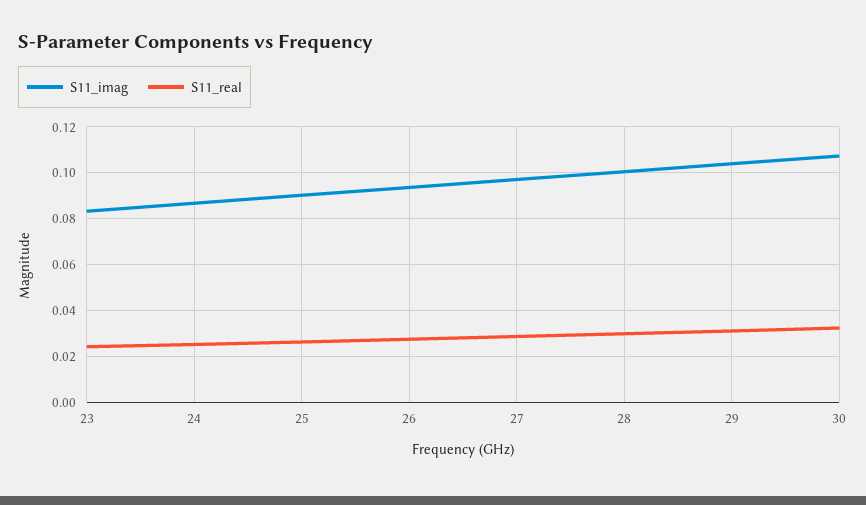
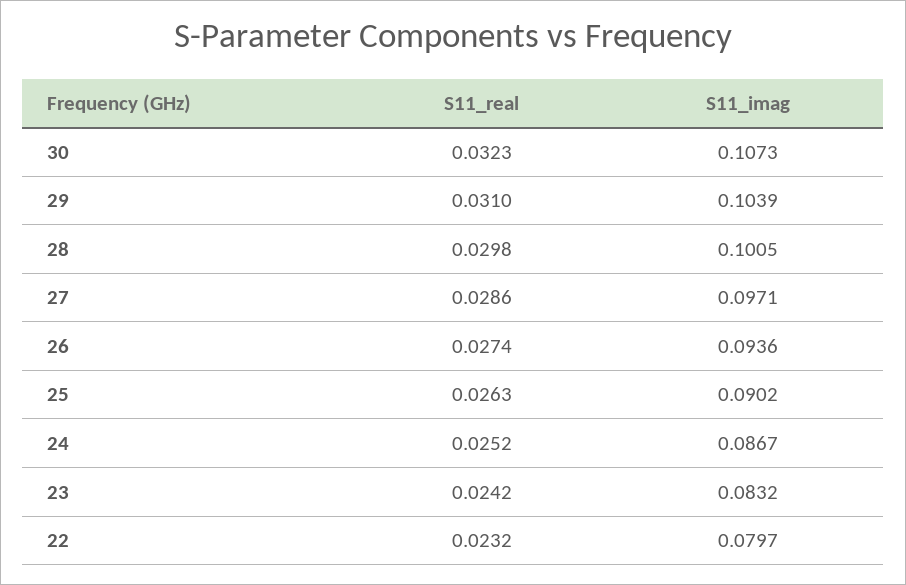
S11_real, 22: none -> 0.0232
S11_imag, 22: none -> 0.0797

